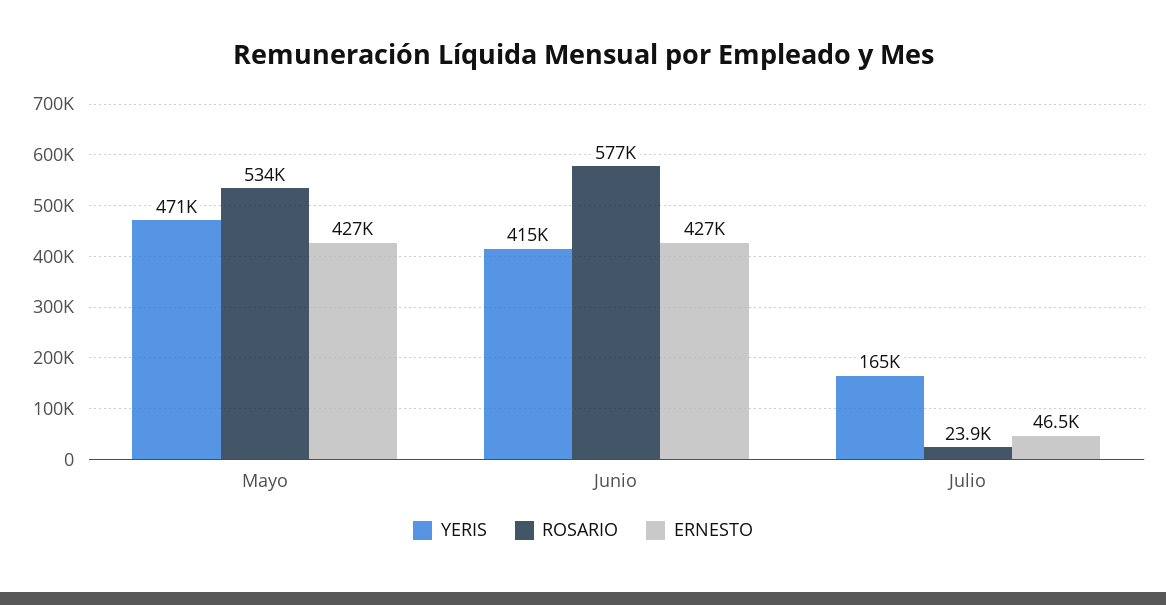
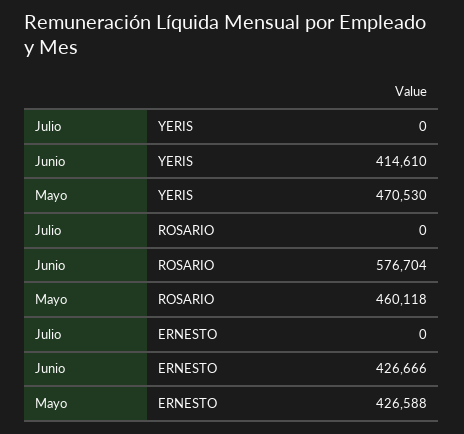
ROSARIO, Mayo: 534000 -> 460118
YERIS, Julio: 165000 -> 0
ROSARIO, Julio: 23900 -> 0
ERNESTO, Julio: 46500 -> 0

